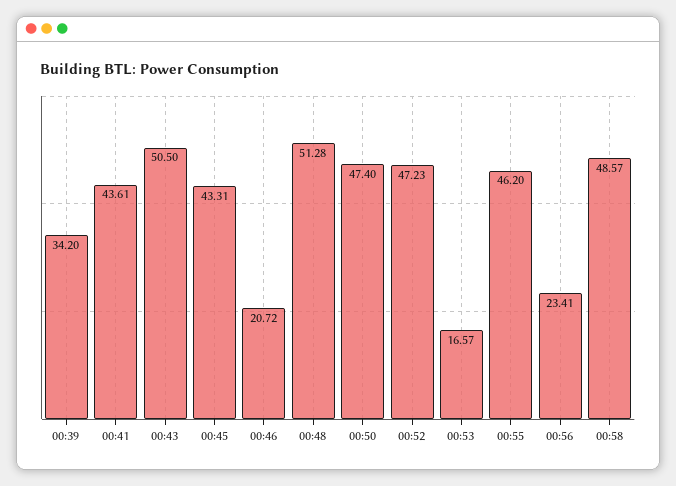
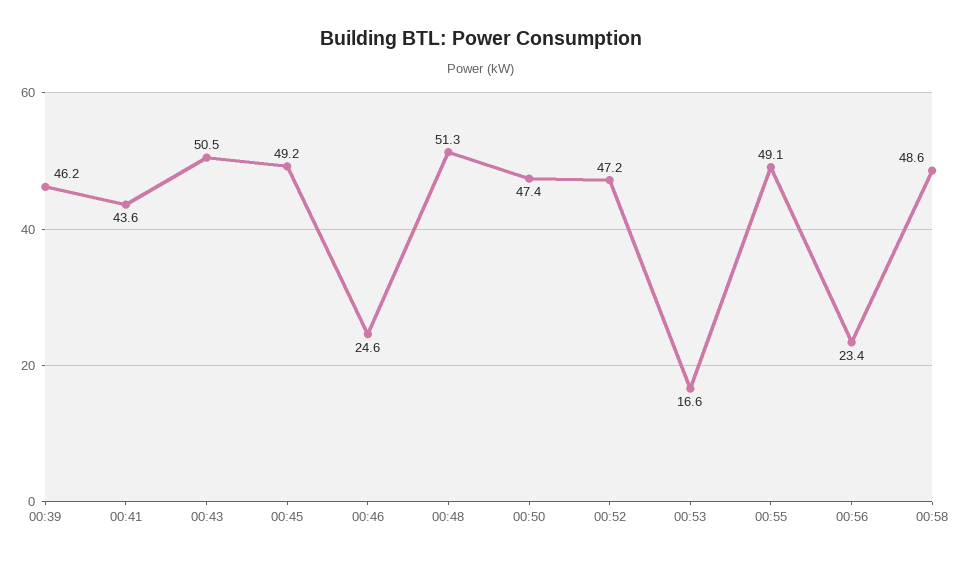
00:39: 34.2 -> 46.2
00:45: 43.31 -> 49.2
00:46: 20.72 -> 24.6
00:55: 46.2 -> 49.1

